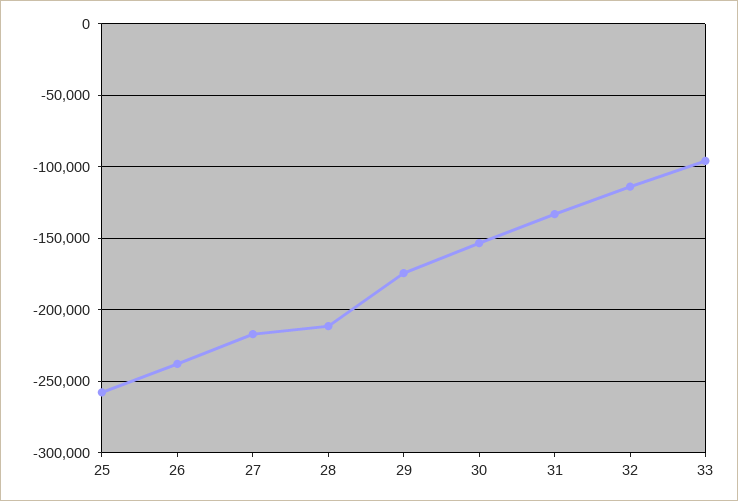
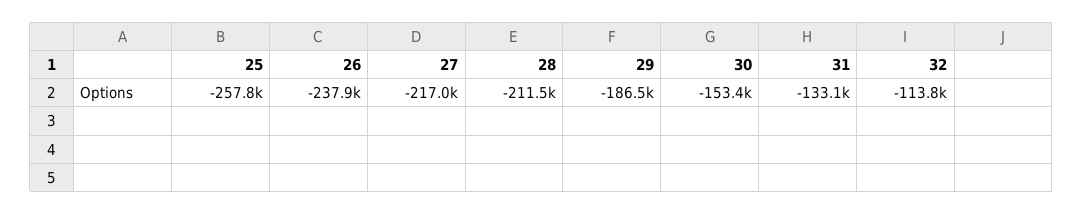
29: -175000 -> -186500
33: -95000 -> none

